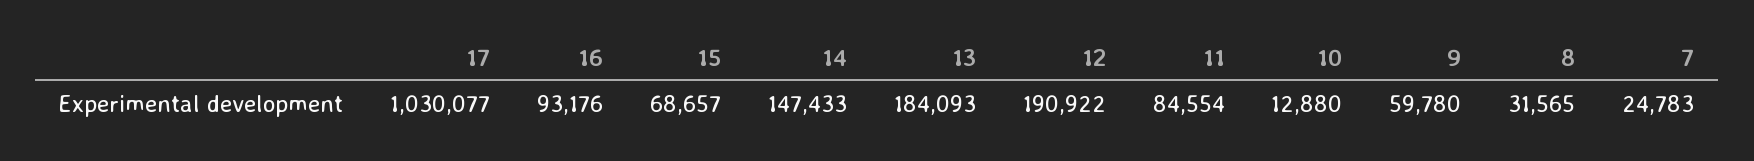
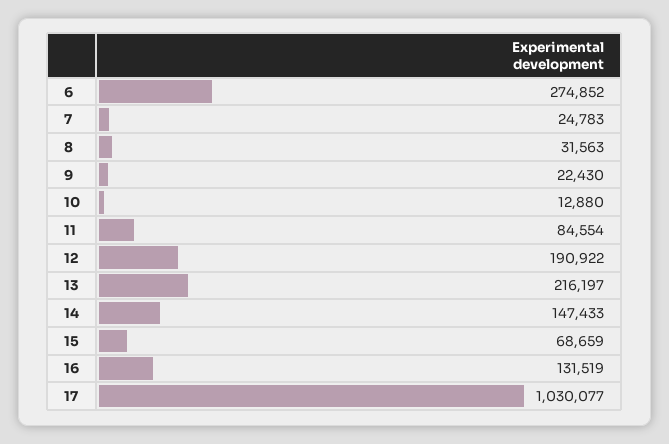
16: 93176 -> 131519
15: 68657 -> 68659
13: 184093 -> 216197
9: 59780 -> 22430
8: 31565 -> 31563
6: none -> 274852

